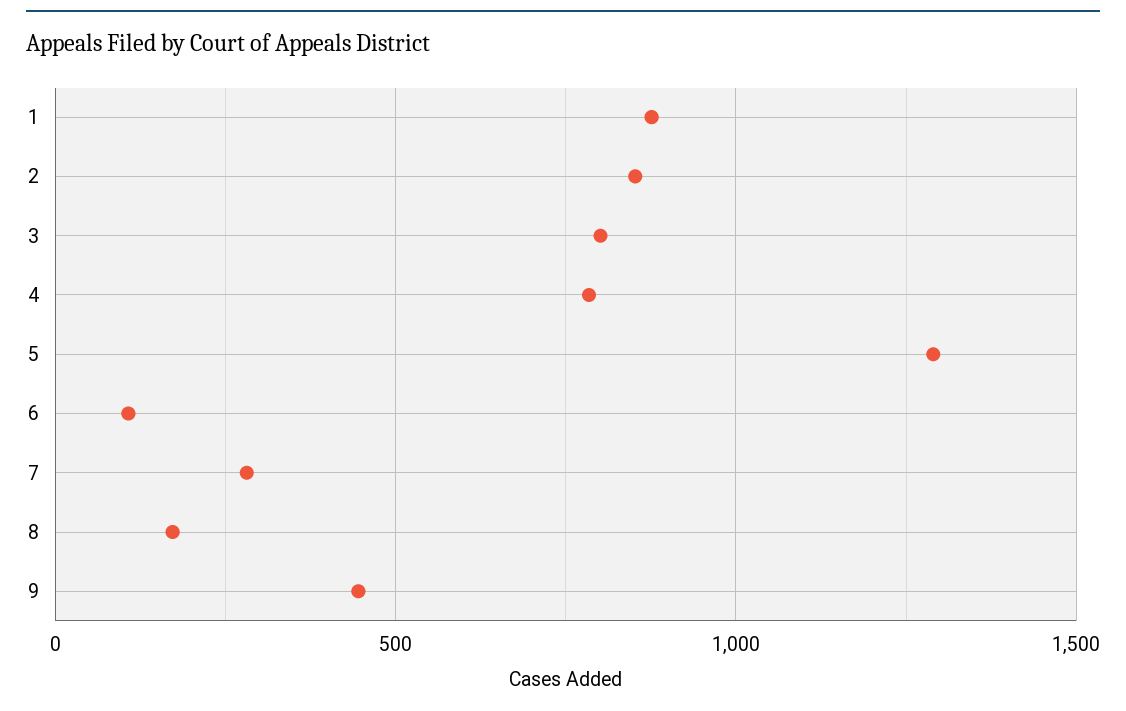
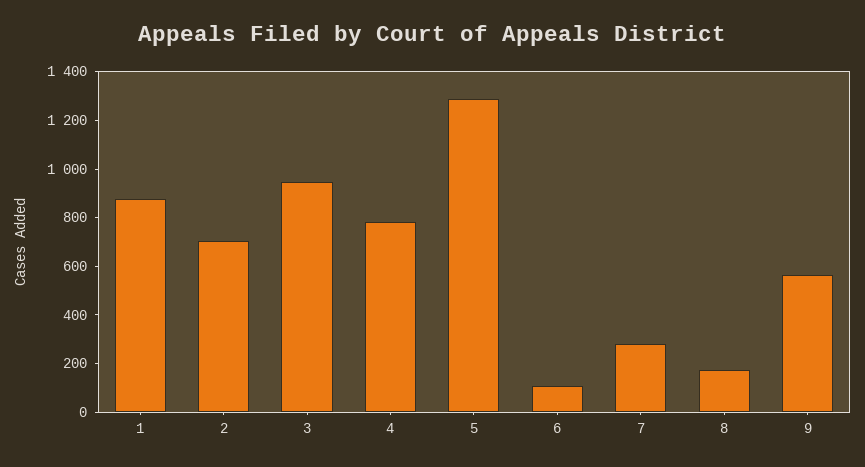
2: 850 -> 700
3: 800 -> 950
9: 450 -> 550

